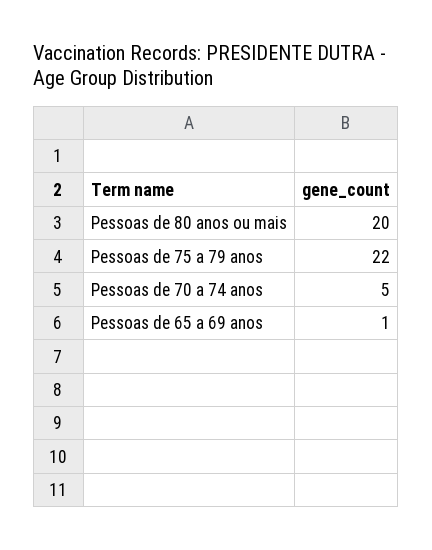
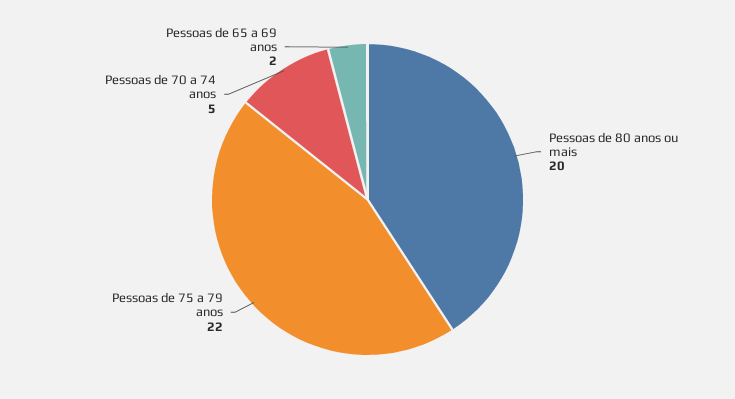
Pessoas de 65 a 69 anos: 1 -> 2

